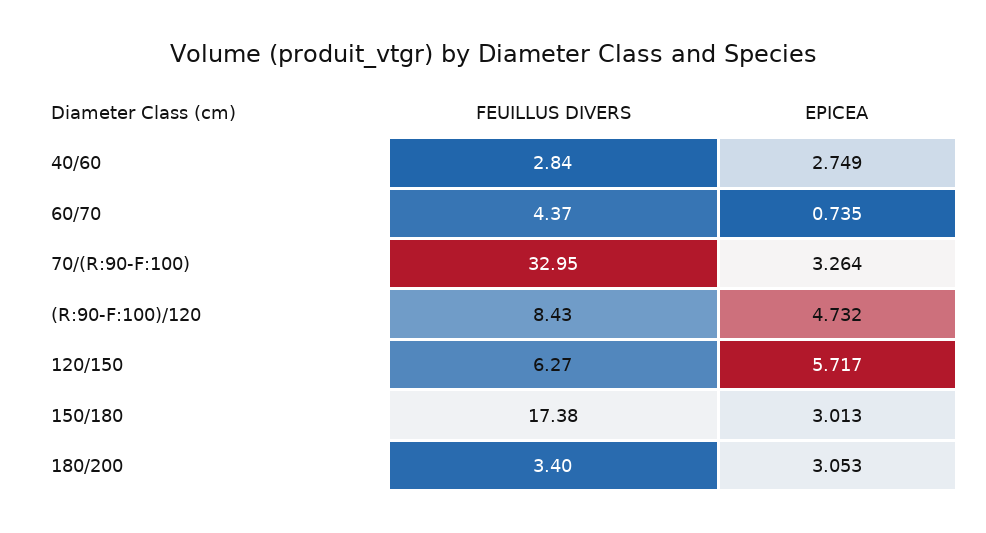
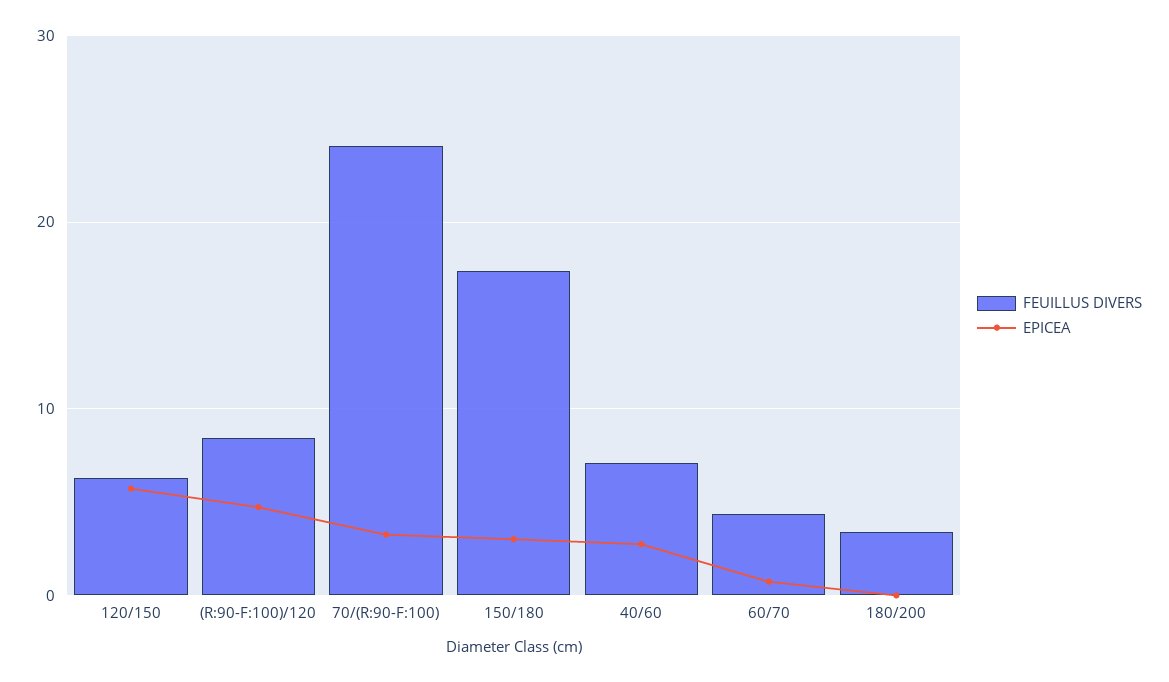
FEUILLUS DIVERS, 40/60: 2.84 -> 7
FEUILLUS DIVERS, 70/(R:90-F:100): 32.95 -> 24
EPICEA, 180/200: 3.053 -> 0

